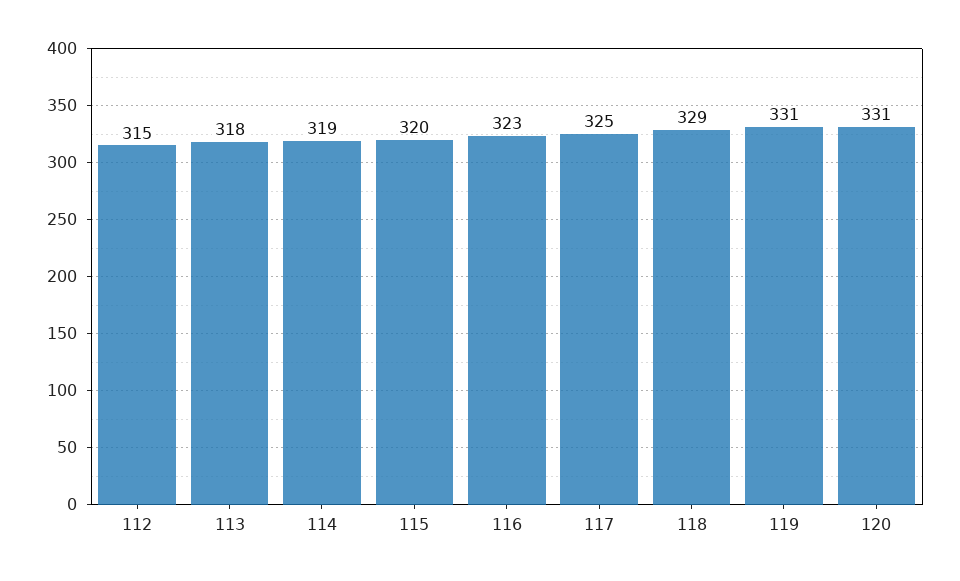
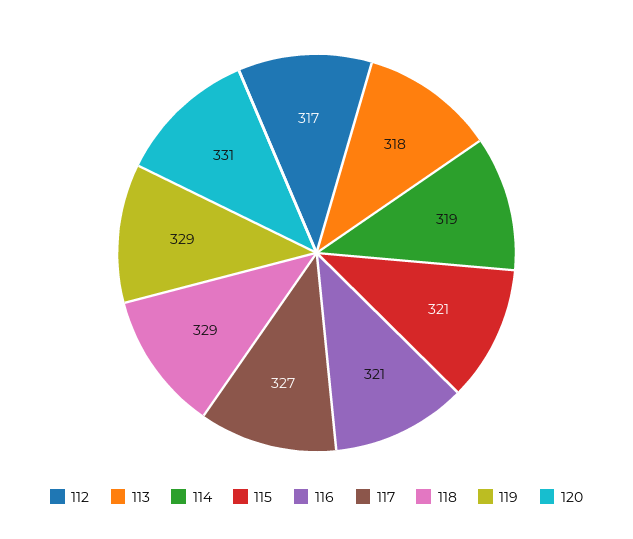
112: 315 -> 317
115: 320 -> 321
116: 323 -> 321
117: 325 -> 327
119: 331 -> 329

